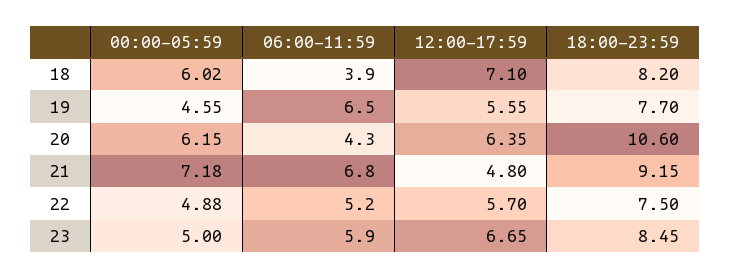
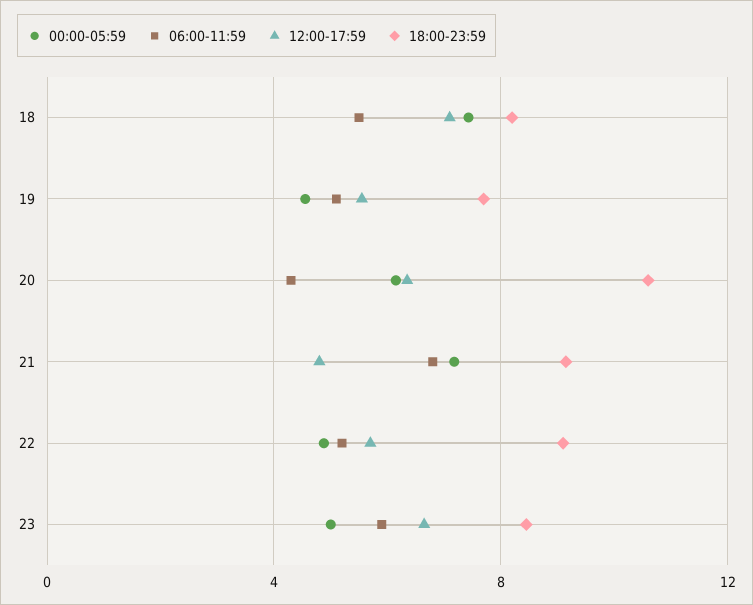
00:00-05:59, 18: 6.02 -> 7.5
06:00-11:59, 18: 3.9 -> 5.5
06:00-11:59, 19: 6.5 -> 5
18:00-23:59, 22: 7.5 -> 9

